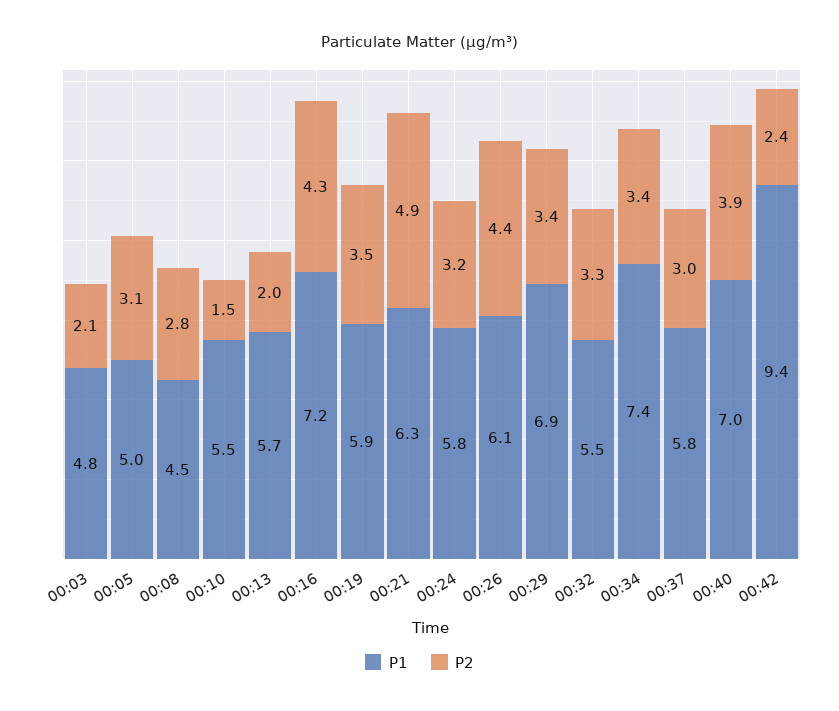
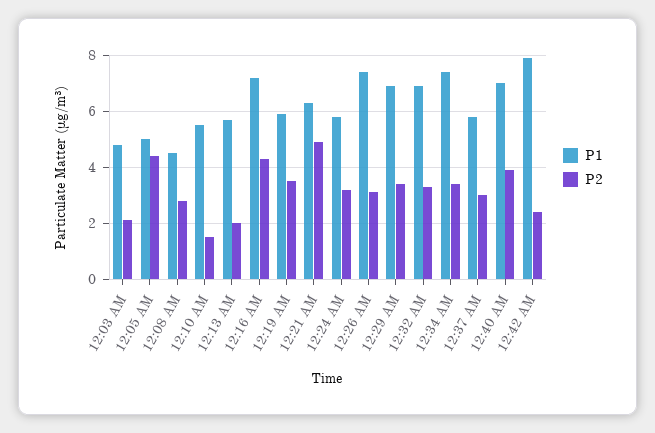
P2, 00:05: 3.1 -> 4.5
P1, 00:26: 6.1 -> 7.5
P2, 00:26: 4.4 -> 3
P1, 00:32: 5.5 -> 7
P1, 00:42: 9.4 -> 8

